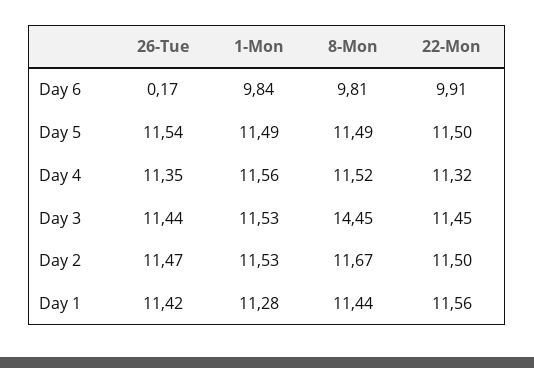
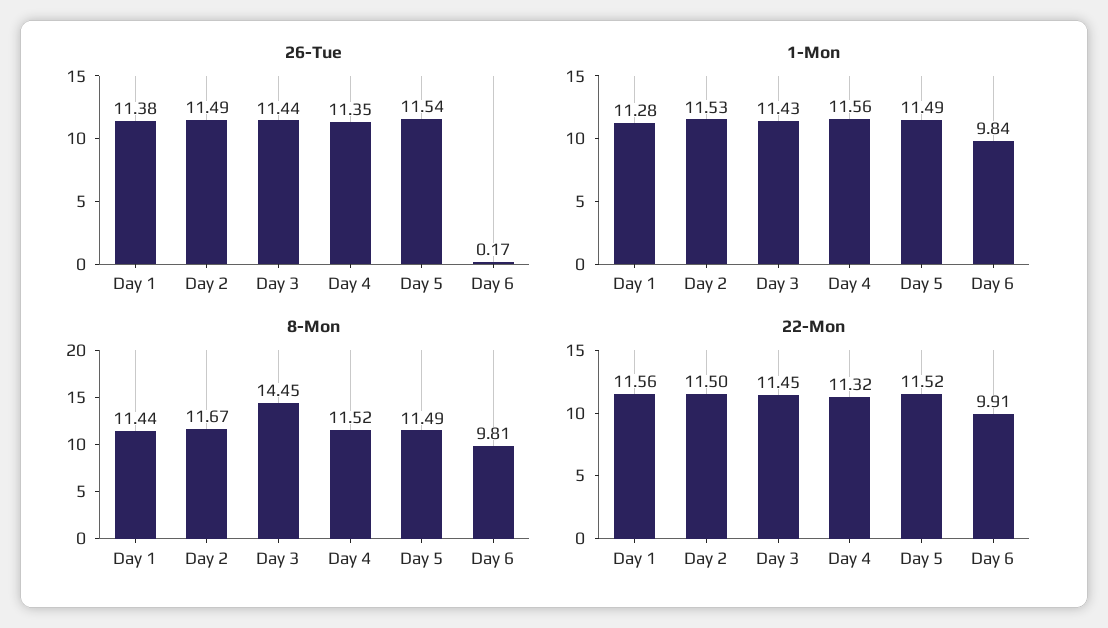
22-Mon, Day 5: 11.5 -> 11.52
1-Mon, Day 3: 11.53 -> 11.43
26-Tue, Day 2: 11.47 -> 11.49
26-Tue, Day 1: 11.42 -> 11.38

